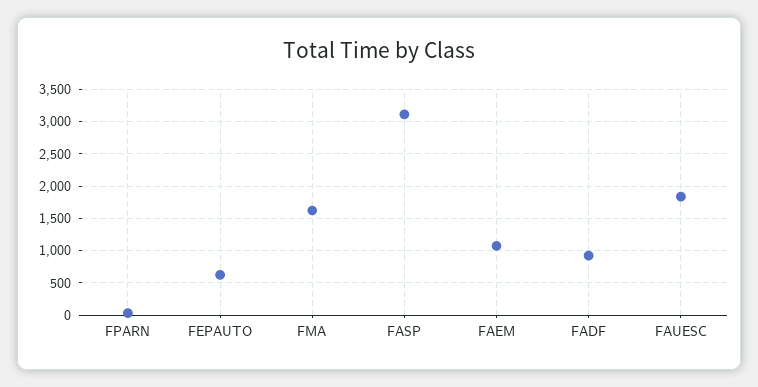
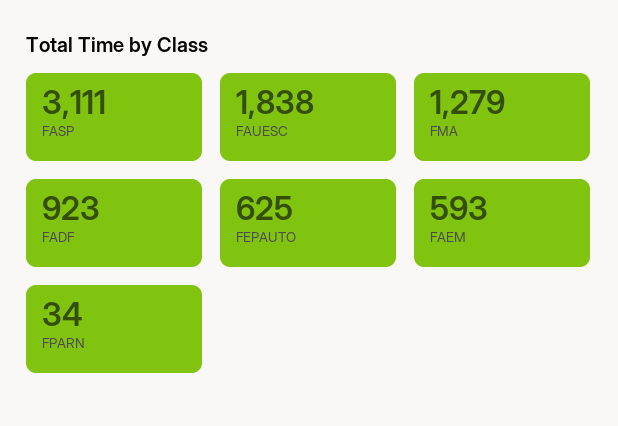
FMA: 1600 -> 1279
FAEM: 1100 -> 593

